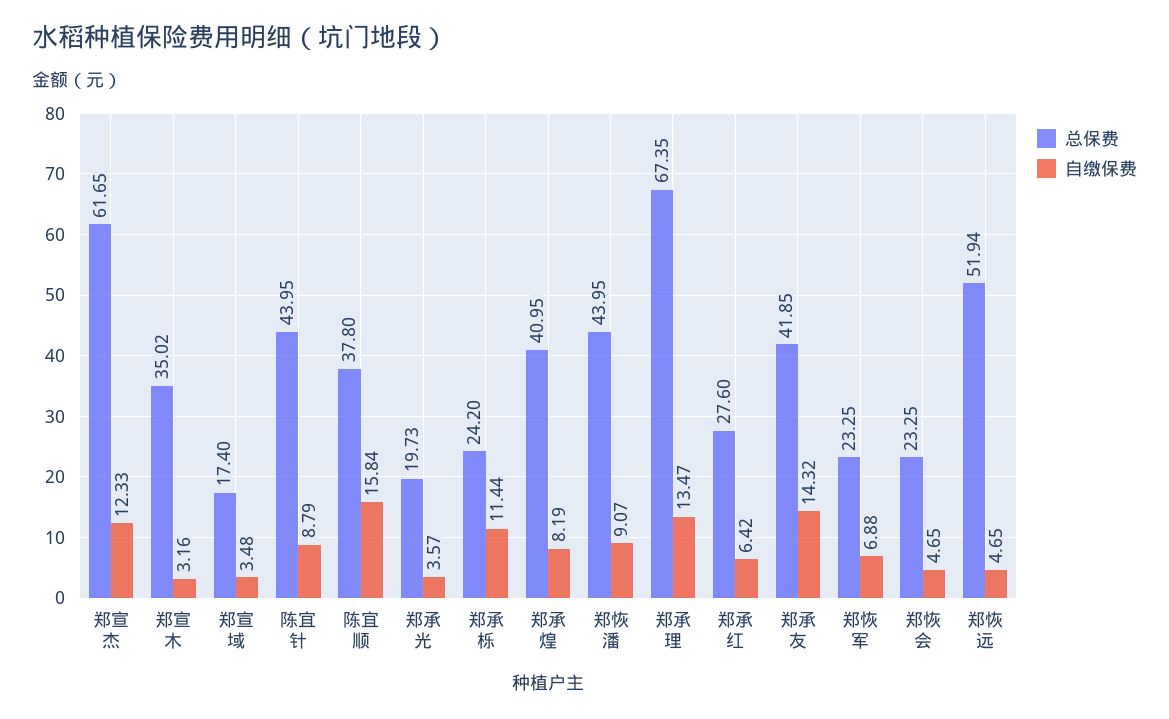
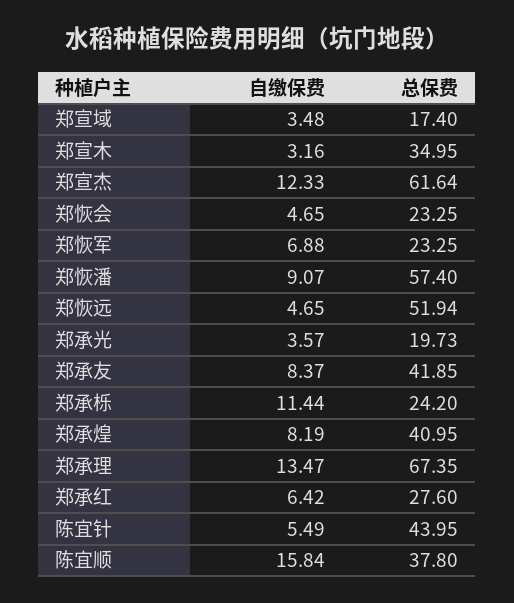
总保费, 郑宣杰: 61.65 -> 61.64
总保费, 郑宣木: 35.02 -> 34.95
自缴保费, 陈宜针: 8.79 -> 5.49
总保费, 郑恢潘: 43.95 -> 57.4
自缴保费, 郑承友: 14.32 -> 8.37

